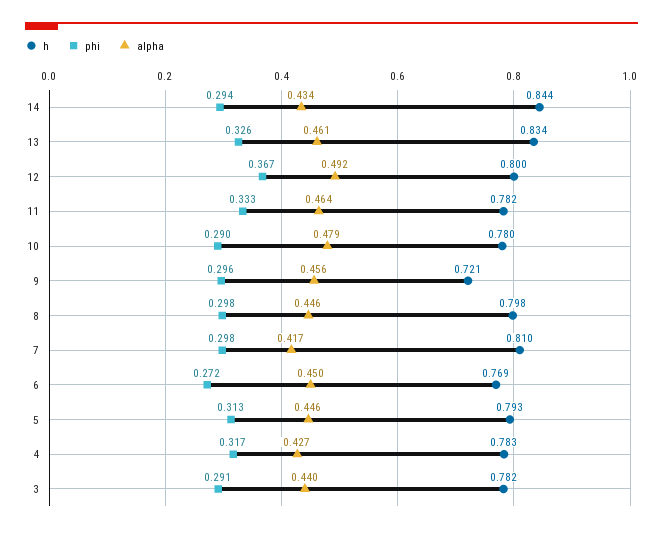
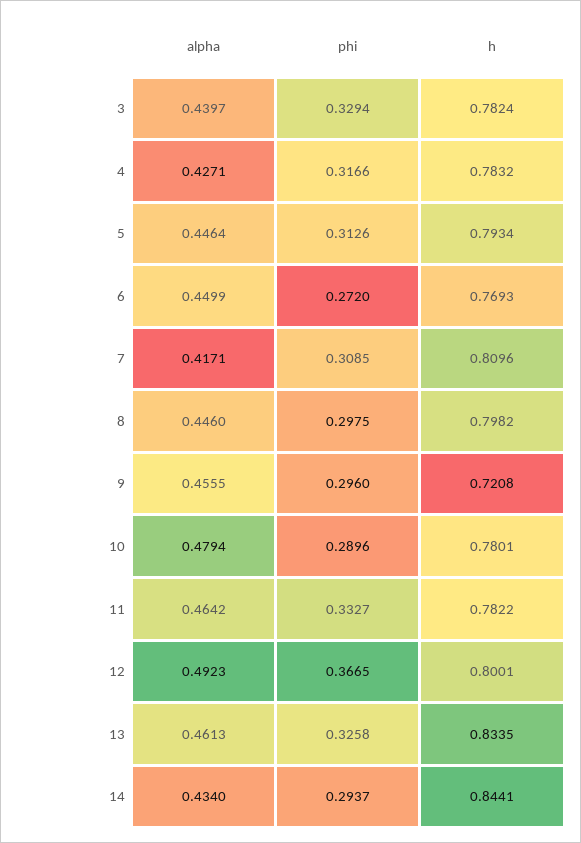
phi, 7: 0.298 -> 0.3085
phi, 3: 0.291 -> 0.3294

